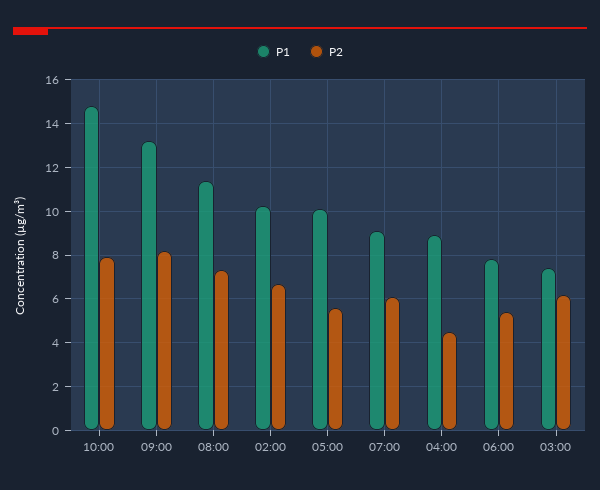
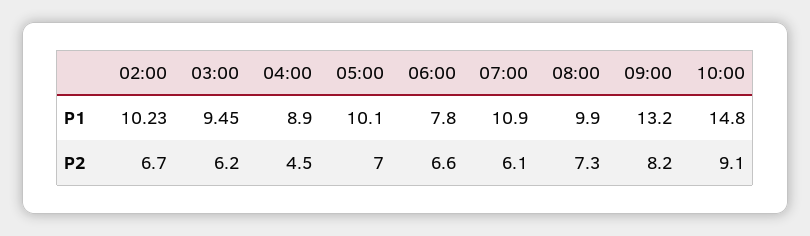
P2, 10:00: 8 -> 9.1
P1, 08:00: 11.5 -> 9.9
P2, 05:00: 5.5 -> 7
P1, 07:00: 9 -> 10.9
P2, 06:00: 5.5 -> 6.6
P1, 03:00: 7.5 -> 9.45

